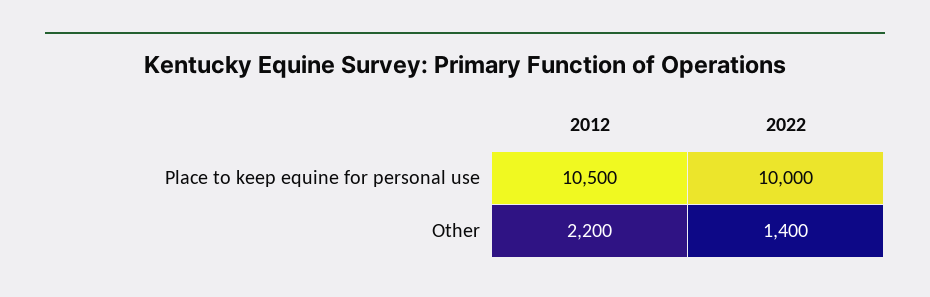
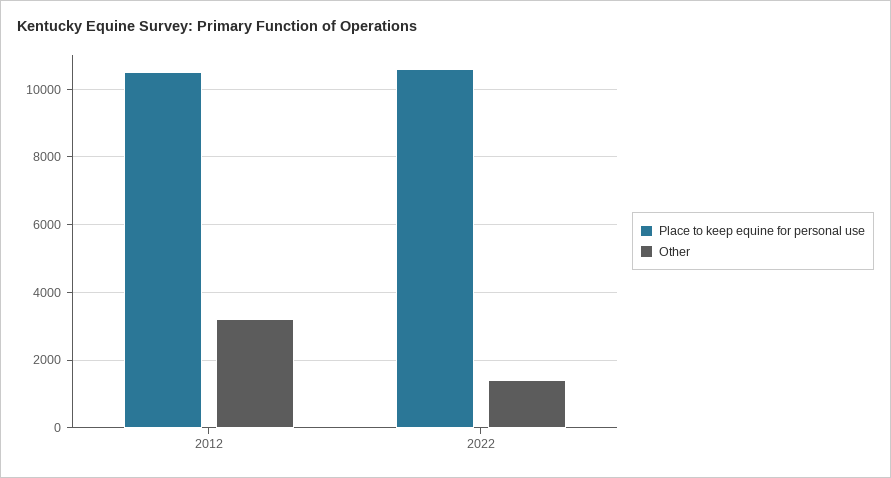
Place to keep equine for personal use, 2022: 10000 -> 10600
Other, 2012: 2200 -> 3200

